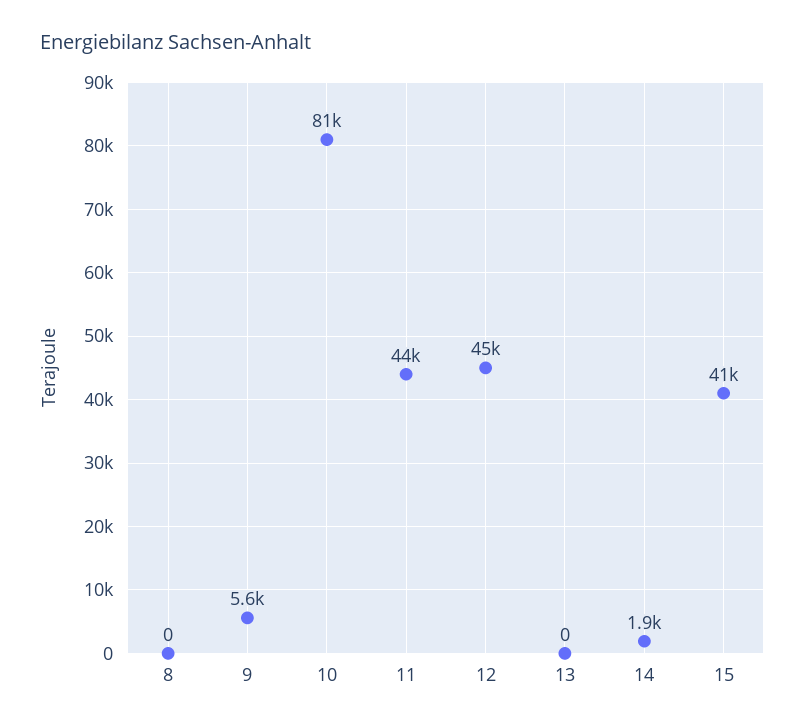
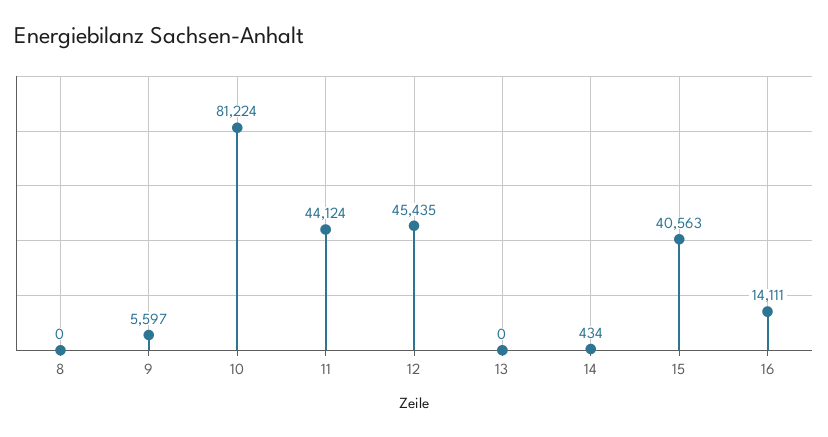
14: 1900 -> 434
16: none -> 14111

